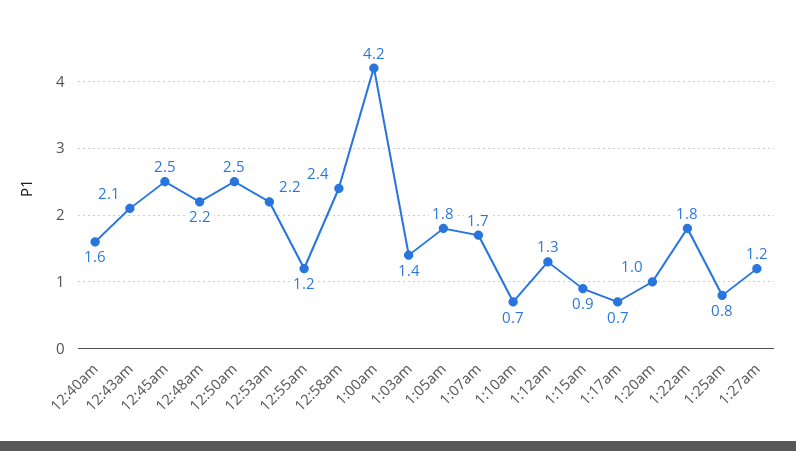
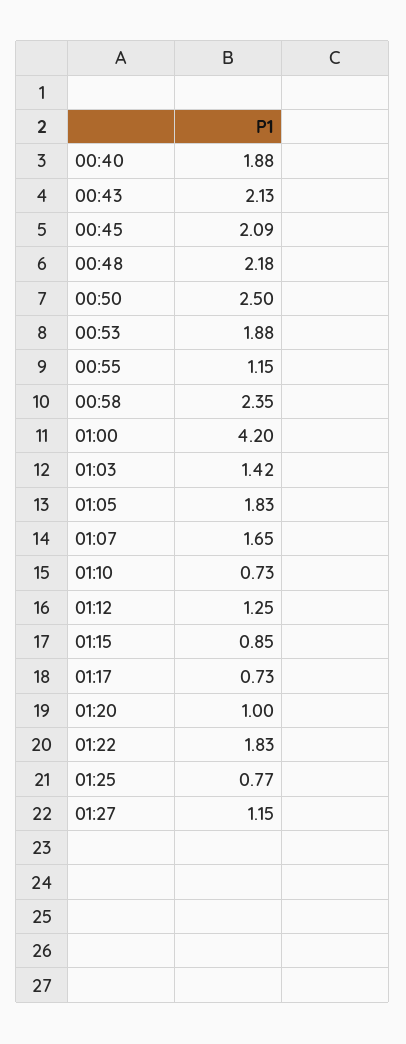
12:40am: 1.6 -> 1.88
12:45am: 2.5 -> 2.09
12:53am: 2.2 -> 1.88

